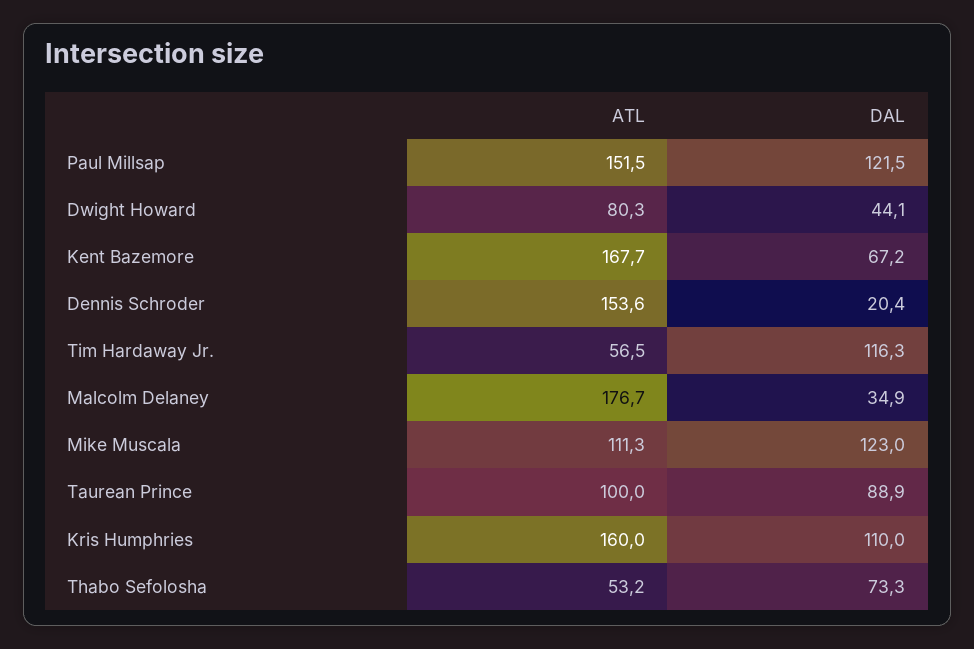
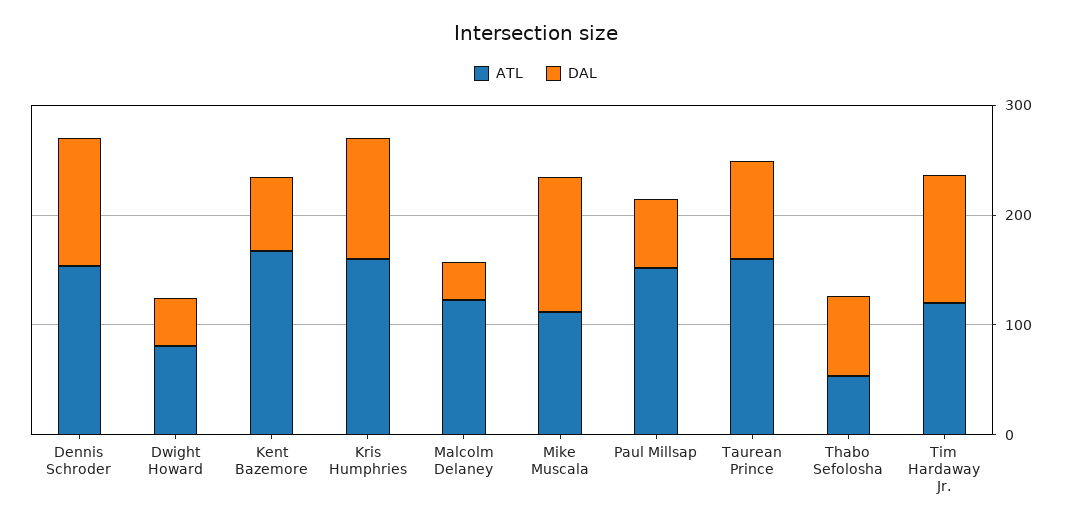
DAL, Paul Millsap: 121.5 -> 60
DAL, Dennis Schroder: 20.4 -> 120
ATL, Tim Hardaway Jr.: 56.5 -> 120
ATL, Malcolm Delaney: 176.7 -> 120
ATL, Taurean Prince: 100 -> 160

